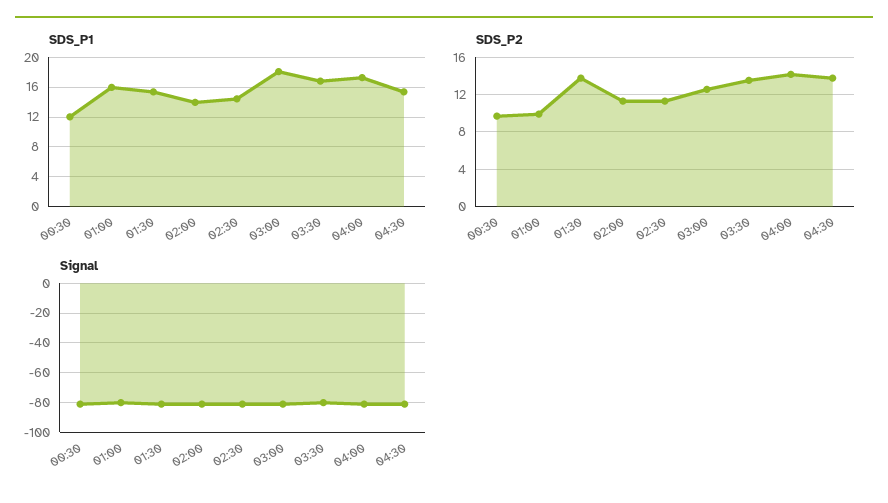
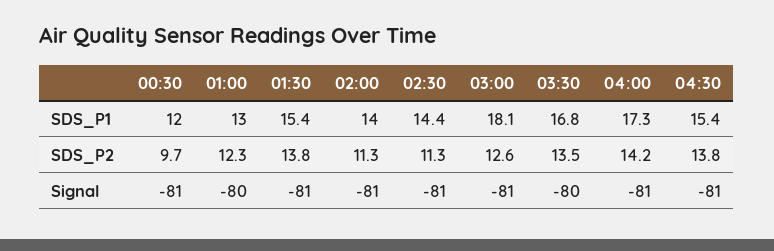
SDS_P1, 01:00: 16 -> 13
SDS_P2, 01:00: 10 -> 12.3

